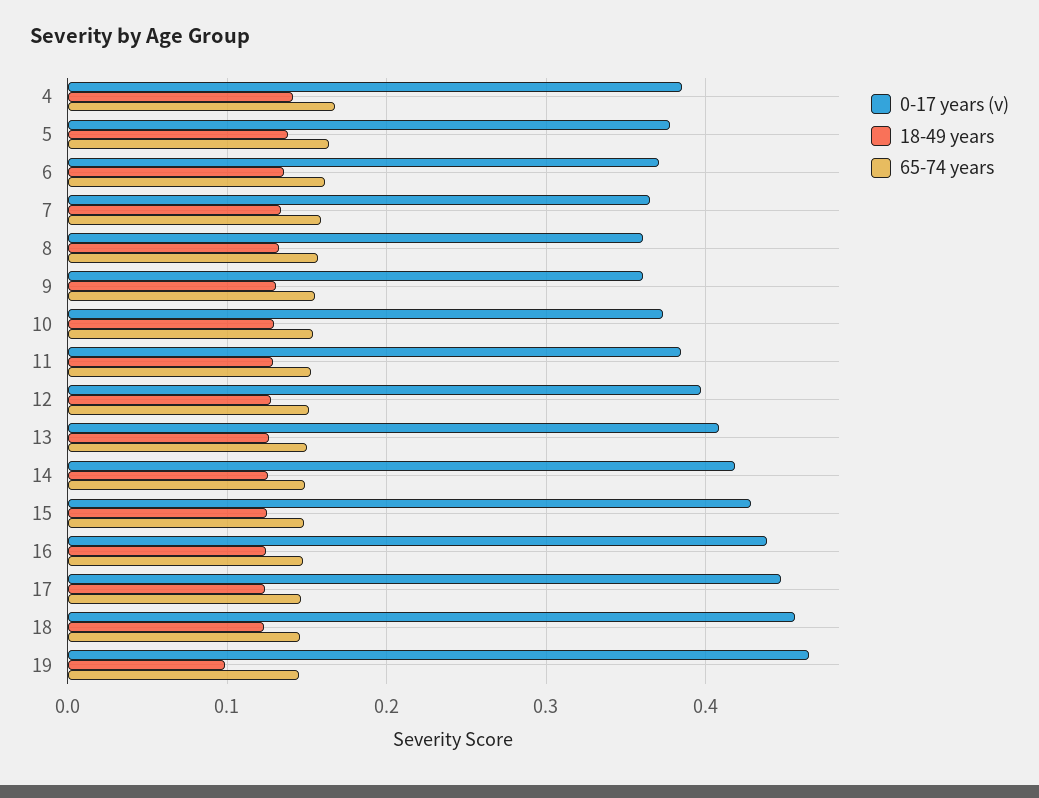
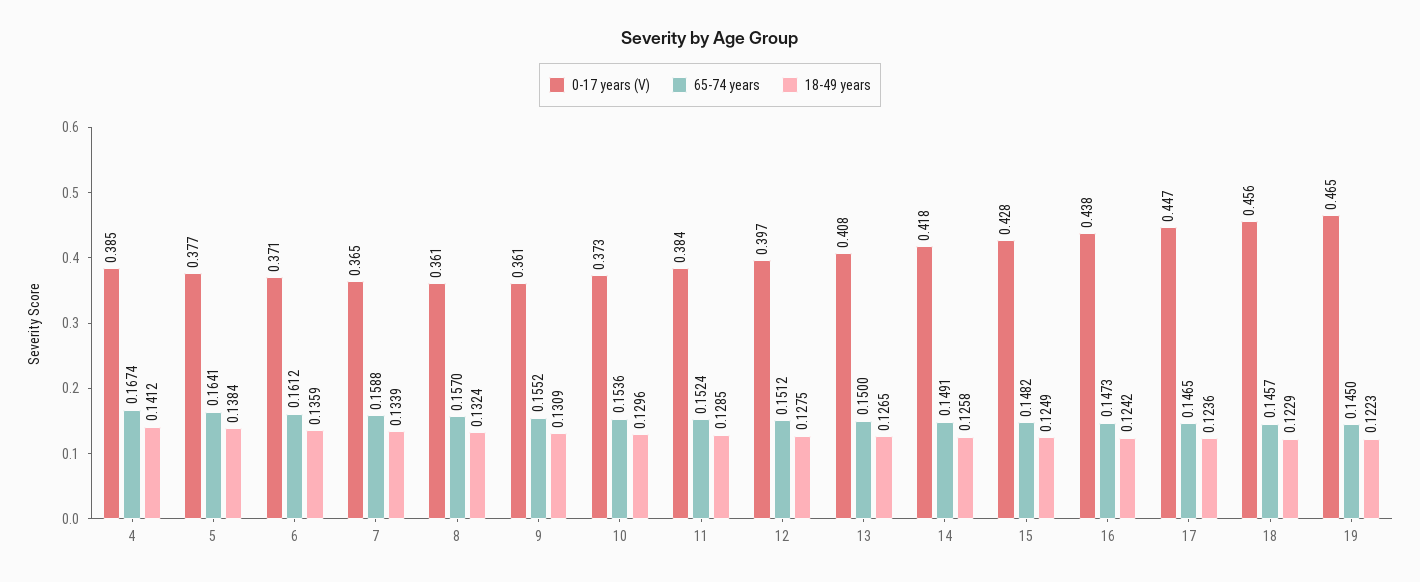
18-49 years, 19: 0.1 -> 0.1223

